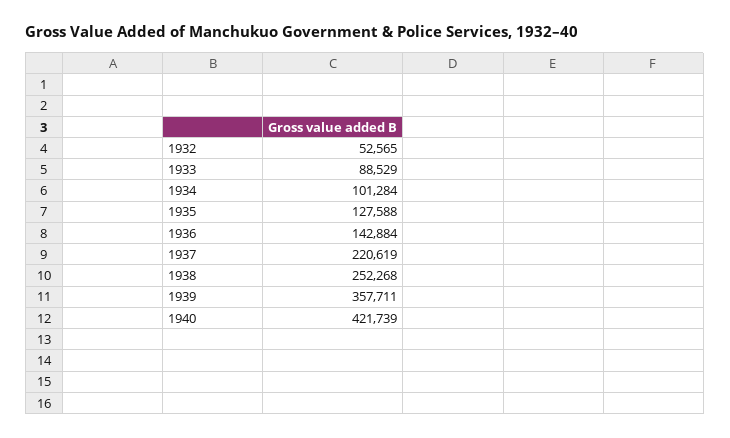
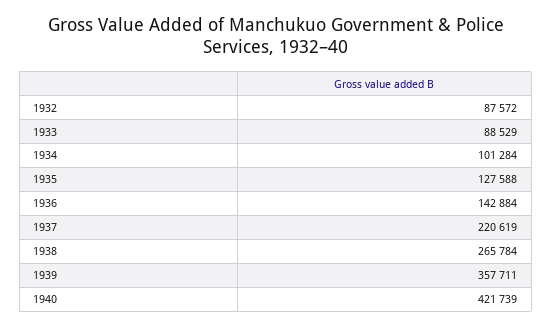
1932: 52565 -> 87572
1938: 252268 -> 265784

